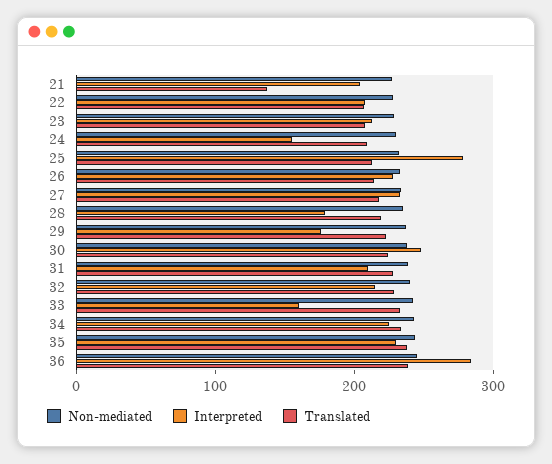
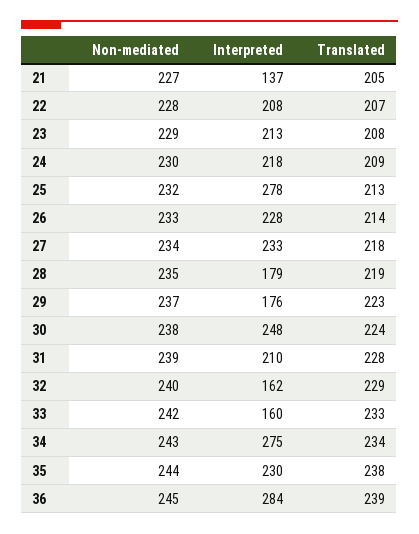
Interpreted, 21: 200 -> 137
Translated, 21: 140 -> 205
Interpreted, 24: 160 -> 218
Interpreted, 32: 220 -> 162
Interpreted, 34: 220 -> 275

